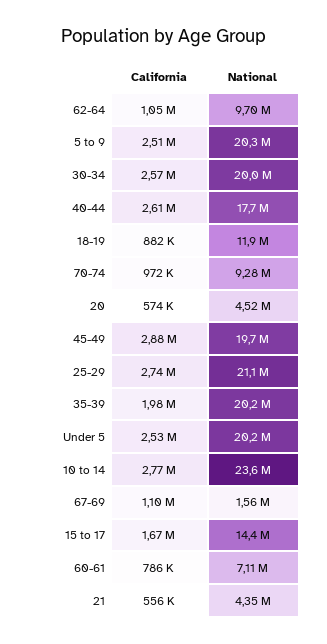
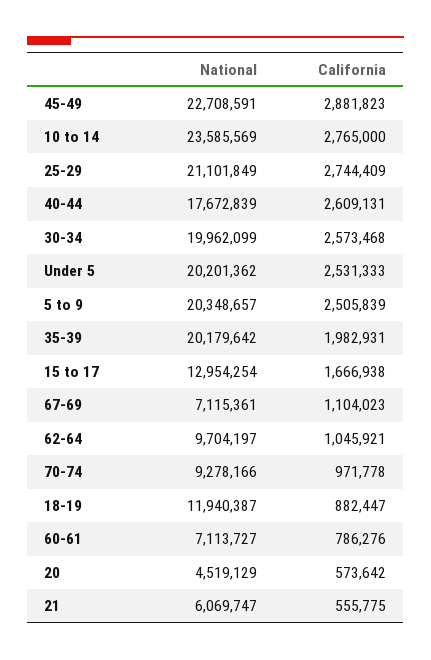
National, 45-49: 19700000 -> 22708591
National, 67-69: 1560000 -> 7115361
National, 15 to 17: 14400000 -> 12954254
National, 21: 4350000 -> 6069747

